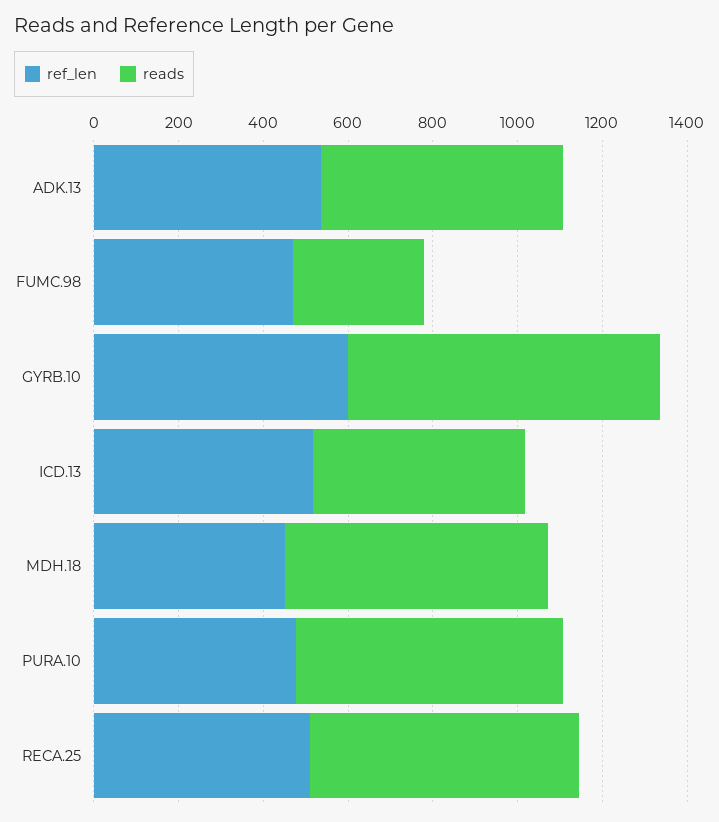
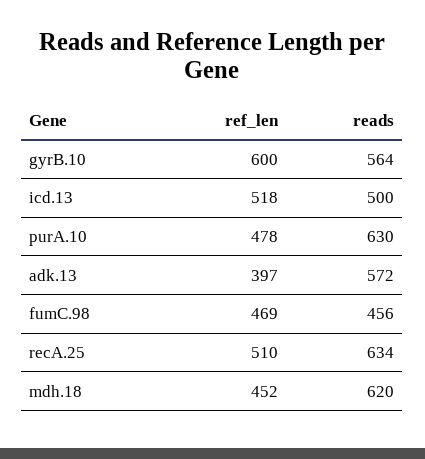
ref_len, ADK.13: 550 -> 397
reads, FUMC.98: 300 -> 456
reads, GYRB.10: 750 -> 564

